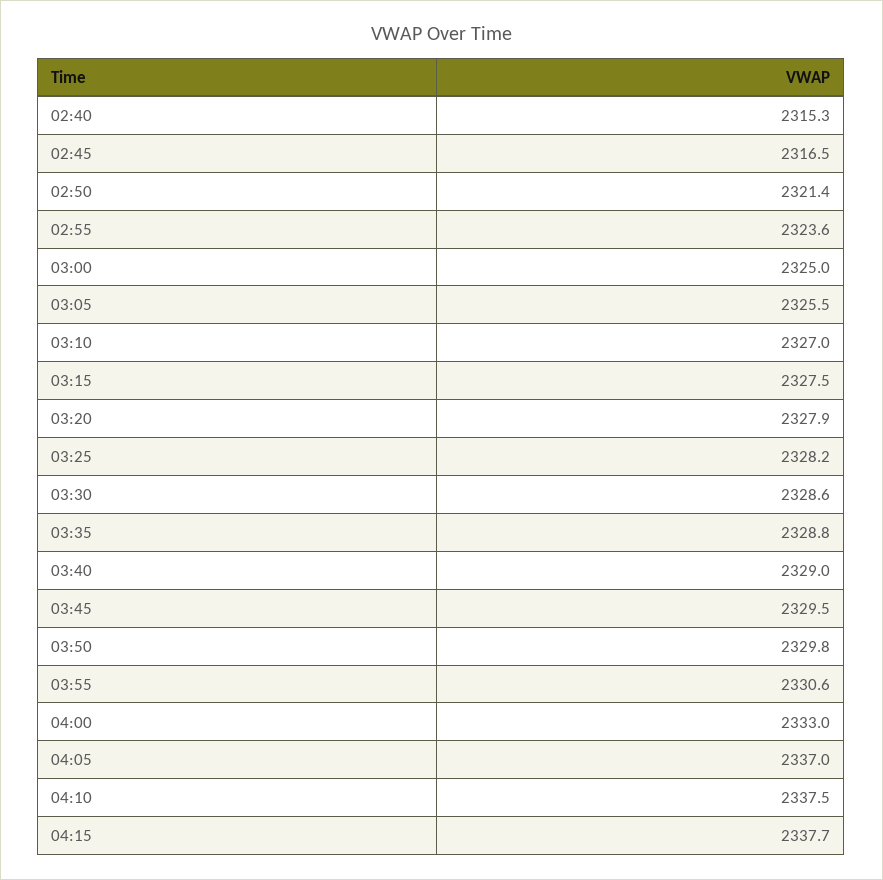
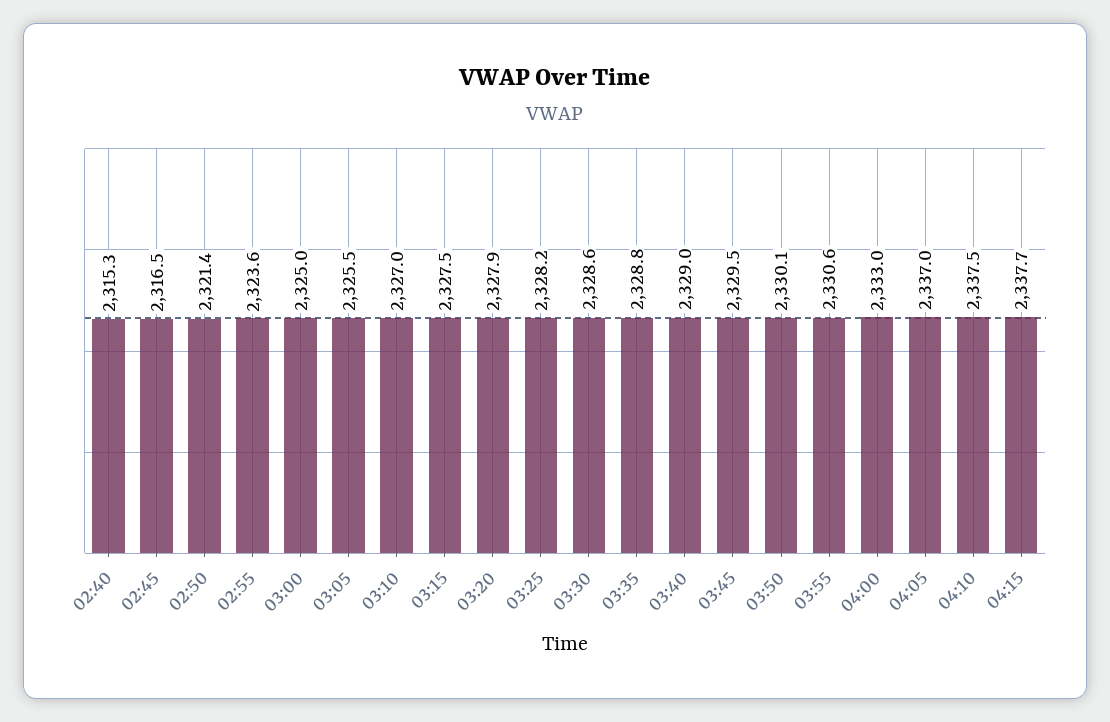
03:50: 2329.8 -> 2330.1

